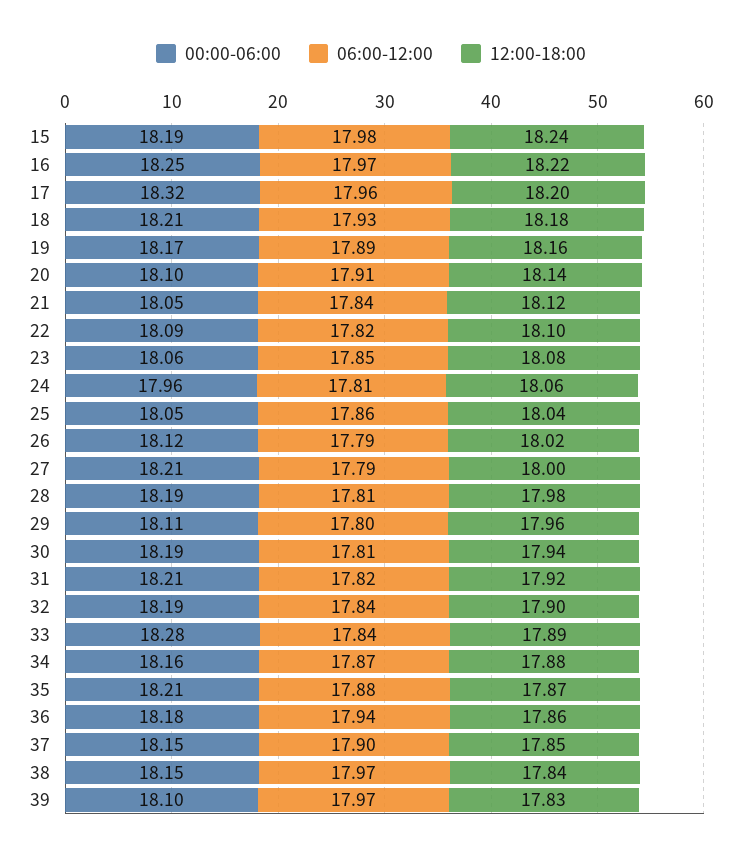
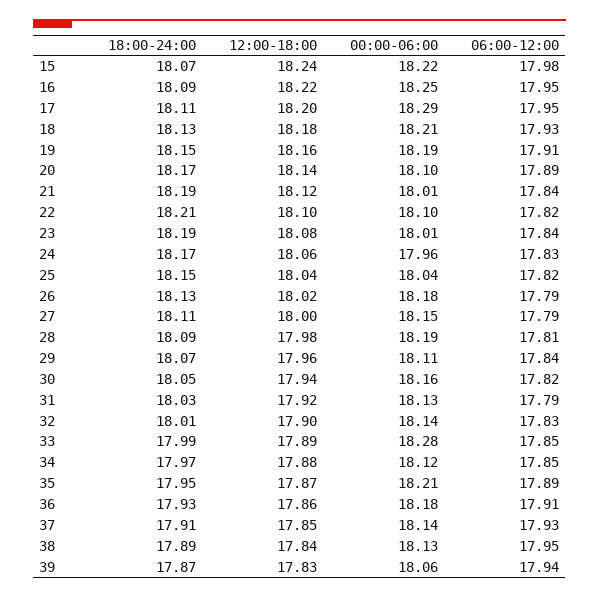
00:00-06:00, 15: 18.19 -> 18.22
06:00-12:00, 16: 17.97 -> 17.95
00:00-06:00, 17: 18.32 -> 18.29
06:00-12:00, 17: 17.96 -> 17.95
00:00-06:00, 19: 18.17 -> 18.19
06:00-12:00, 19: 17.89 -> 17.91
06:00-12:00, 20: 17.91 -> 17.89
00:00-06:00, 21: 18.05 -> 18.01
00:00-06:00, 22: 18.09 -> 18.1
00:00-06:00, 23: 18.06 -> 18.01
06:00-12:00, 23: 17.85 -> 17.84
06:00-12:00, 24: 17.81 -> 17.83
00:00-06:00, 25: 18.05 -> 18.04
06:00-12:00, 25: 17.86 -> 17.82
00:00-06:00, 26: 18.12 -> 18.18
00:00-06:00, 27: 18.21 -> 18.15
06:00-12:00, 29: 17.8 -> 17.84
00:00-06:00, 30: 18.19 -> 18.16
06:00-12:00, 30: 17.81 -> 17.82
00:00-06:00, 31: 18.21 -> 18.13
06:00-12:00, 31: 17.82 -> 17.79
00:00-06:00, 32: 18.19 -> 18.14
06:00-12:00, 32: 17.84 -> 17.83
06:00-12:00, 33: 17.84 -> 17.85
00:00-06:00, 34: 18.16 -> 18.12
06:00-12:00, 34: 17.87 -> 17.85
06:00-12:00, 35: 17.88 -> 17.89
06:00-12:00, 36: 17.94 -> 17.91
00:00-06:00, 37: 18.15 -> 18.14
06:00-12:00, 37: 17.9 -> 17.93
00:00-06:00, 38: 18.15 -> 18.13
06:00-12:00, 38: 17.97 -> 17.95
00:00-06:00, 39: 18.1 -> 18.06
06:00-12:00, 39: 17.97 -> 17.94
18:00-24:00, 15: none -> 18.07
18:00-24:00, 16: none -> 18.09
18:00-24:00, 17: none -> 18.11
18:00-24:00, 18: none -> 18.13
18:00-24:00, 19: none -> 18.15
18:00-24:00, 20: none -> 18.17
18:00-24:00, 21: none -> 18.19
18:00-24:00, 22: none -> 18.21
18:00-24:00, 23: none -> 18.19
18:00-24:00, 24: none -> 18.17
18:00-24:00, 25: none -> 18.15
18:00-24:00, 26: none -> 18.13
18:00-24:00, 27: none -> 18.11
18:00-24:00, 28: none -> 18.09
18:00-24:00, 29: none -> 18.07
18:00-24:00, 30: none -> 18.05
18:00-24:00, 31: none -> 18.03
18:00-24:00, 32: none -> 18.01
18:00-24:00, 33: none -> 17.99
18:00-24:00, 34: none -> 17.97
18:00-24:00, 35: none -> 17.95
18:00-24:00, 36: none -> 17.93
18:00-24:00, 37: none -> 17.91
18:00-24:00, 38: none -> 17.89
18:00-24:00, 39: none -> 17.87

